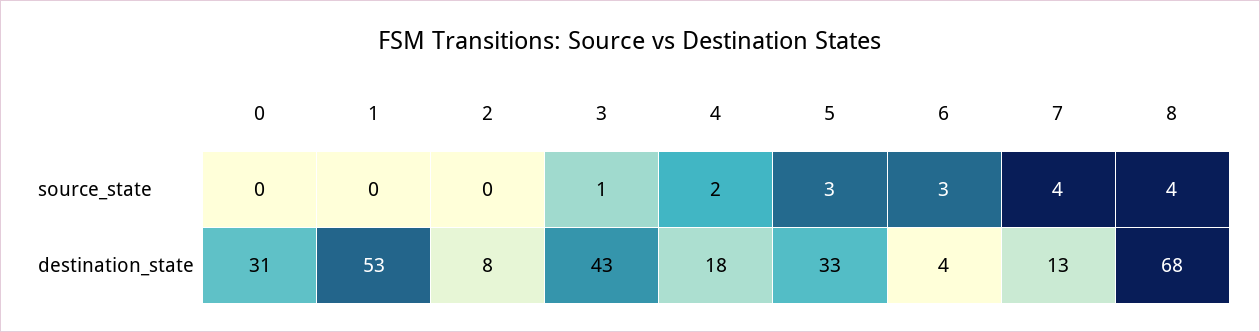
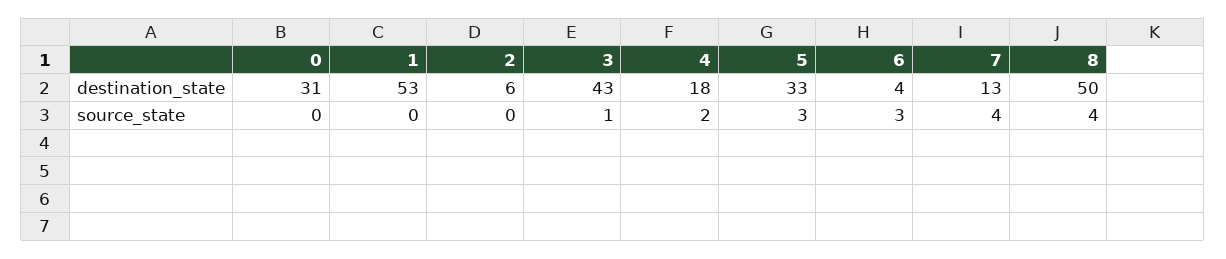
2, destination_state: 8 -> 6
8, destination_state: 68 -> 50

